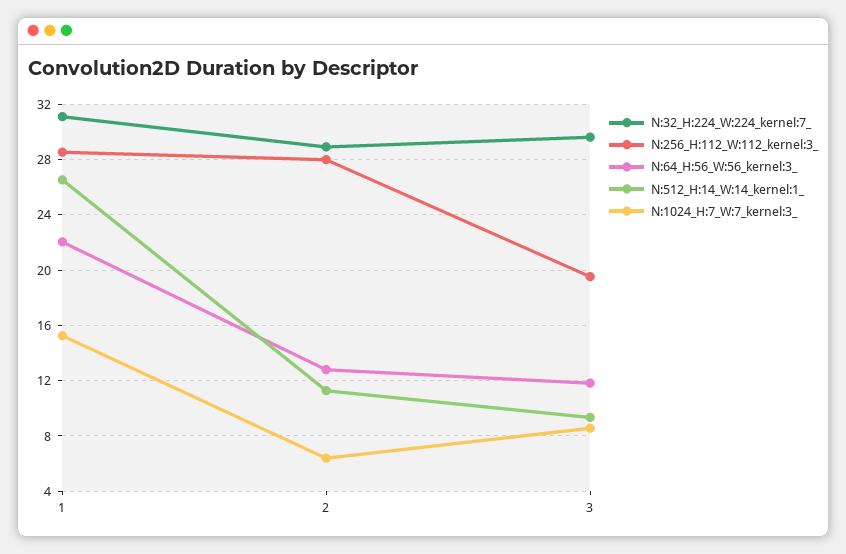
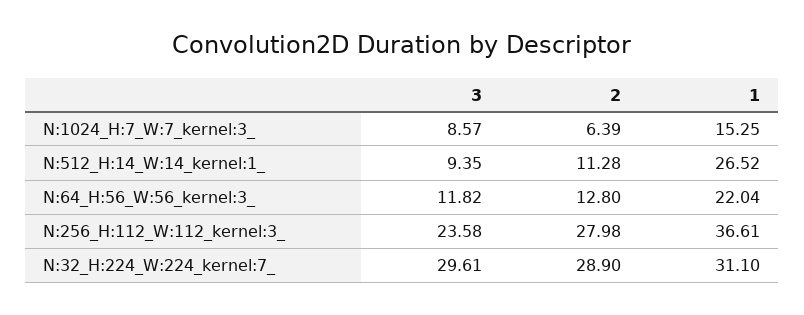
N:256_H:112_W:112_kernel:3_, 1: 28.5 -> 36.61
N:256_H:112_W:112_kernel:3_, 3: 19.5 -> 23.58

